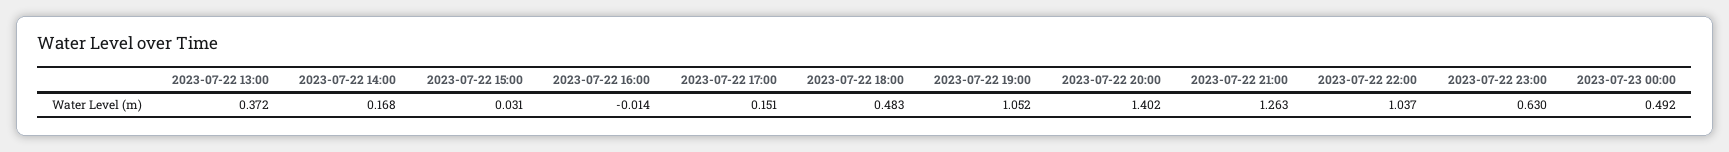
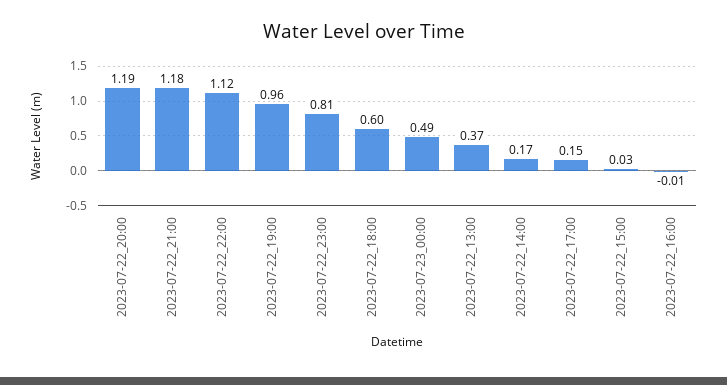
2023-07-22 18:00: 0.483 -> 0.6
2023-07-22 19:00: 1.052 -> 0.96
2023-07-22 20:00: 1.402 -> 1.19
2023-07-22 21:00: 1.263 -> 1.18
2023-07-22 22:00: 1.037 -> 1.12
2023-07-22 23:00: 0.63 -> 0.81

